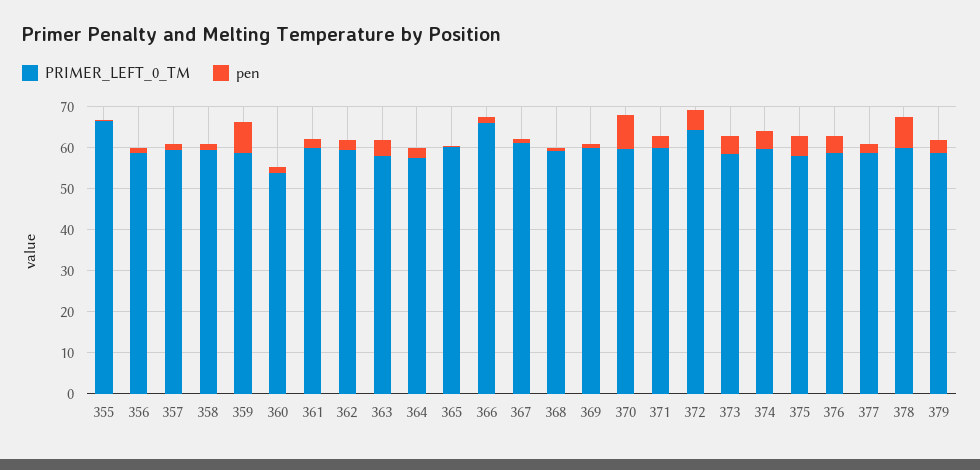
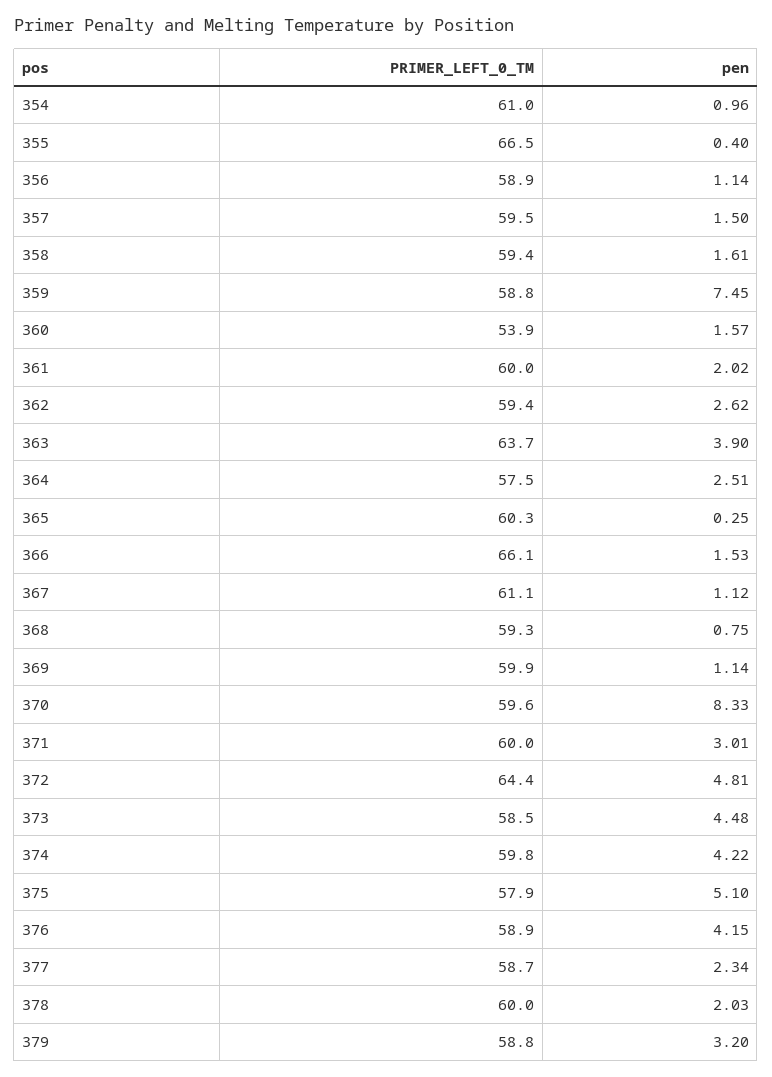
PRIMER_LEFT_0_TM, 363: 58 -> 63.7
pen, 378: 8 -> 2.03
PRIMER_LEFT_0_TM, 354: none -> 61
pen, 354: none -> 0.96

